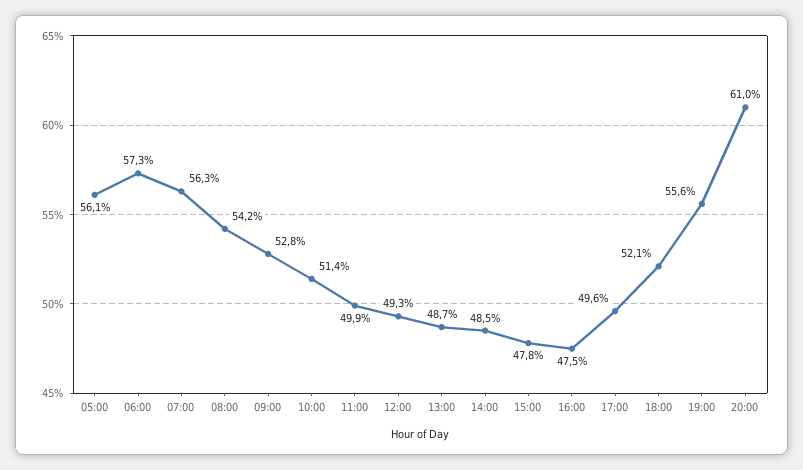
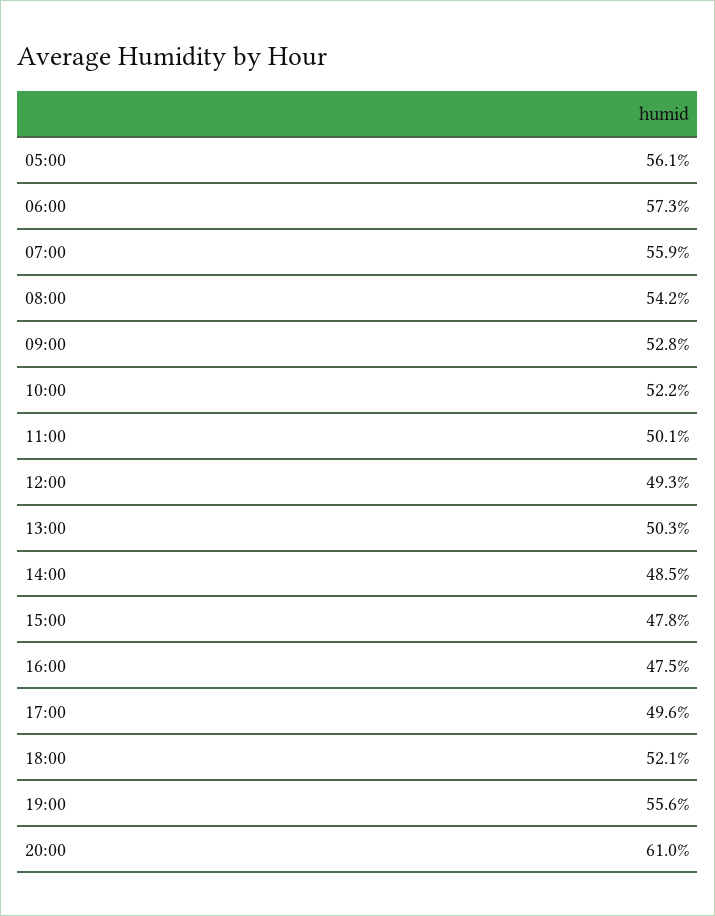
07:00: 56.3 -> 55.9
10:00: 51.4 -> 52.2
11:00: 49.9 -> 50.1
13:00: 48.7 -> 50.3

